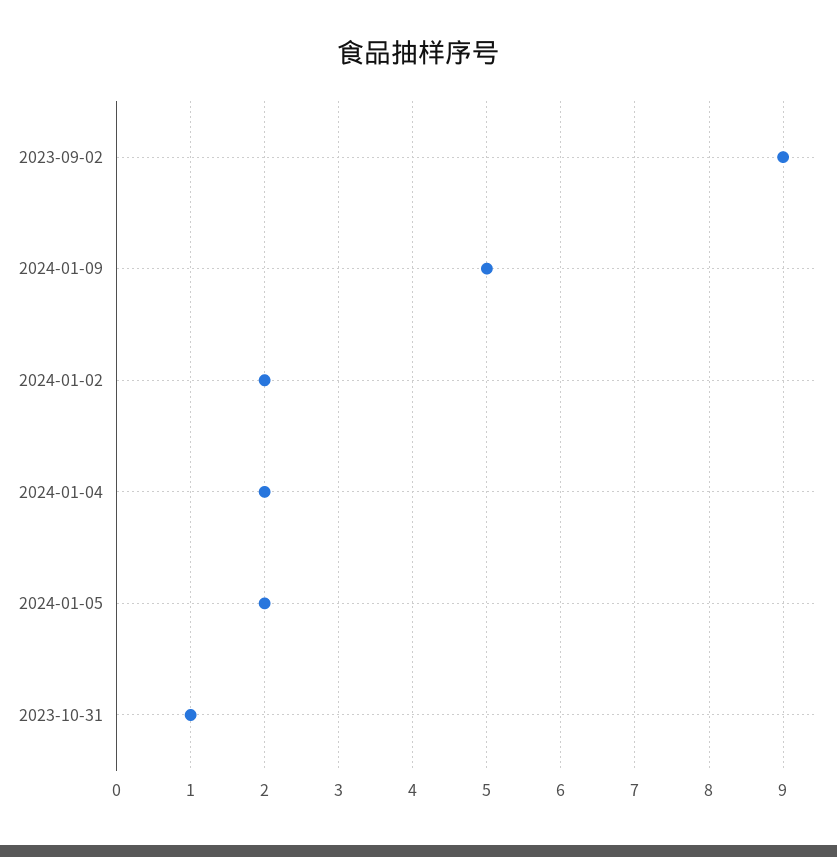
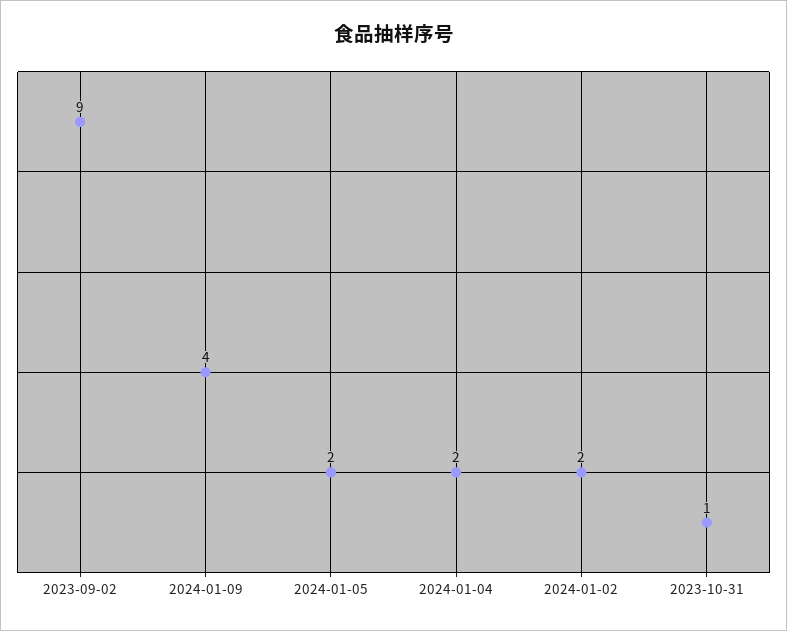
2024-01-09: 5 -> 4

